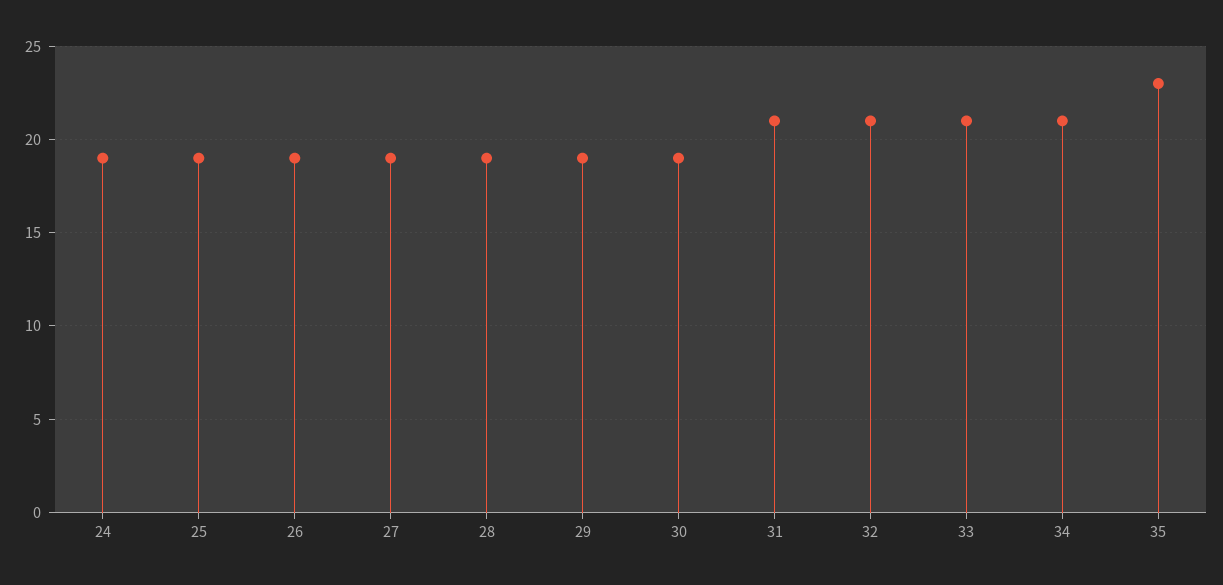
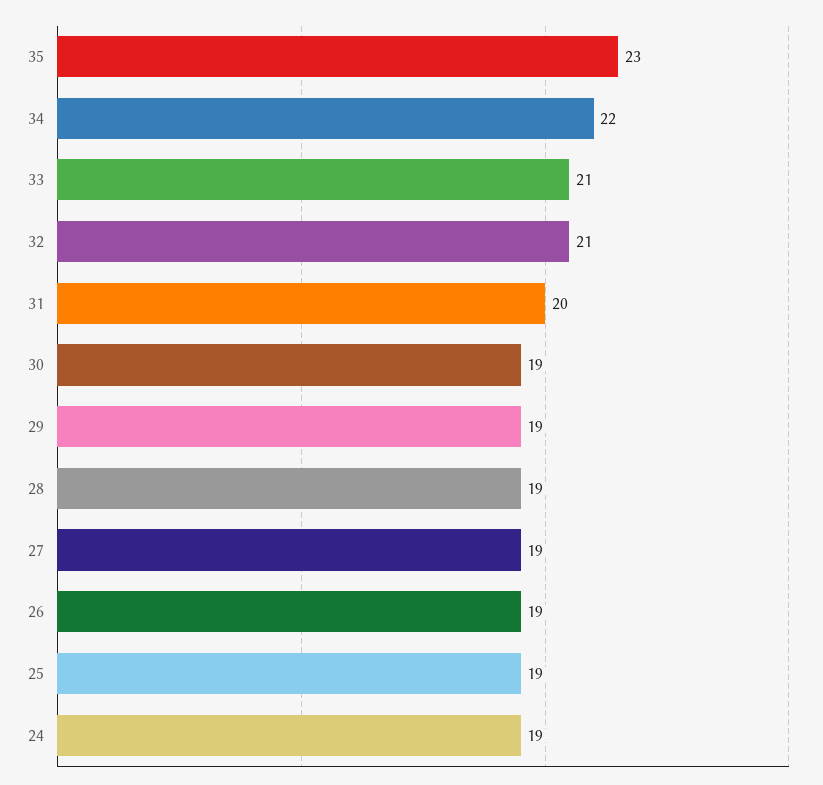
31: 21 -> 20
34: 21 -> 22

